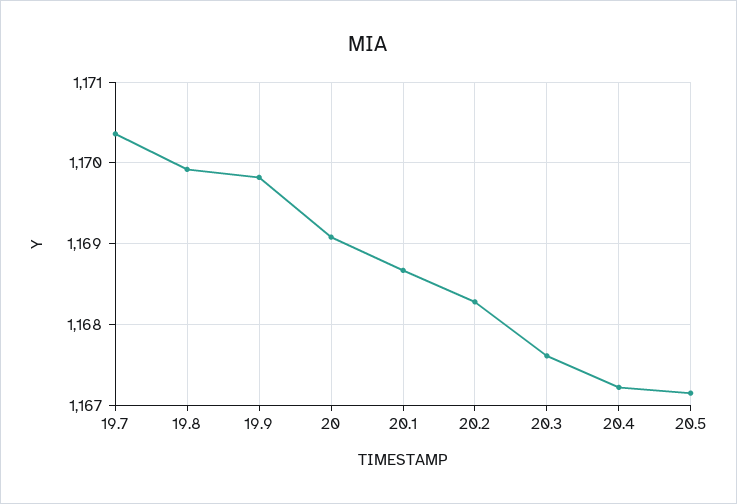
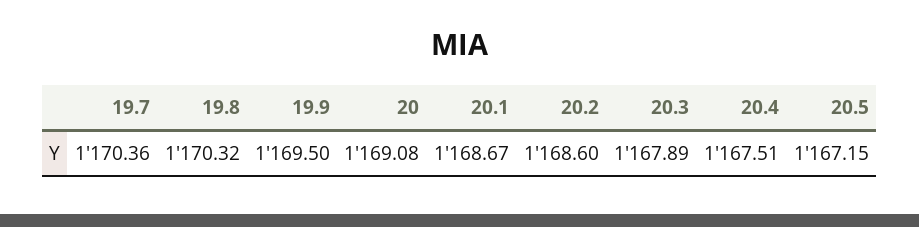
19.8: 1169.9 -> 1170.32
19.9: 1169.8 -> 1169.5
20.2: 1168.3 -> 1168.6
20.3: 1167.6 -> 1167.89
20.4: 1167.2 -> 1167.51

